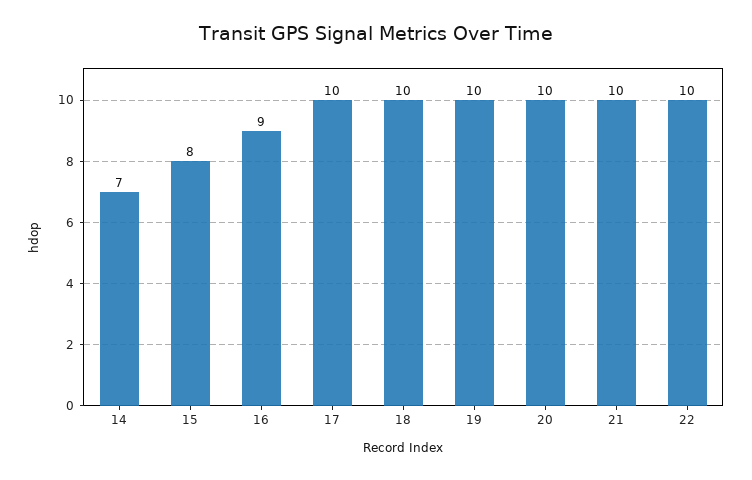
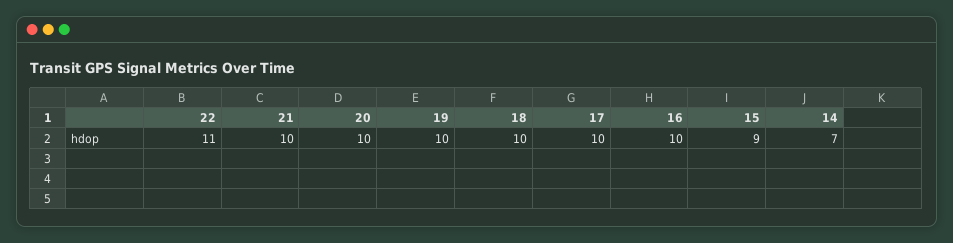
15: 8 -> 9
16: 9 -> 10
22: 10 -> 11

